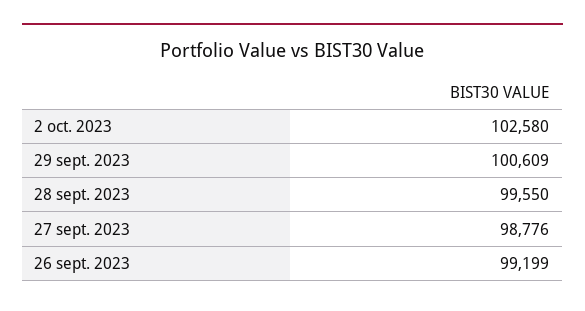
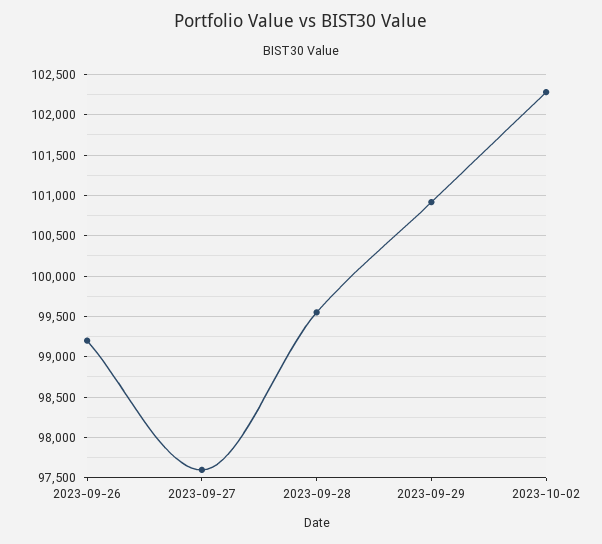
2 oct. 2023: 102580 -> 102300
29 sept. 2023: 100609 -> 100900
27 sept. 2023: 98776 -> 97600

